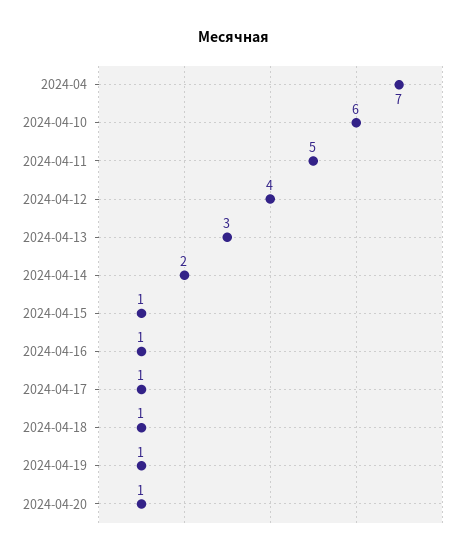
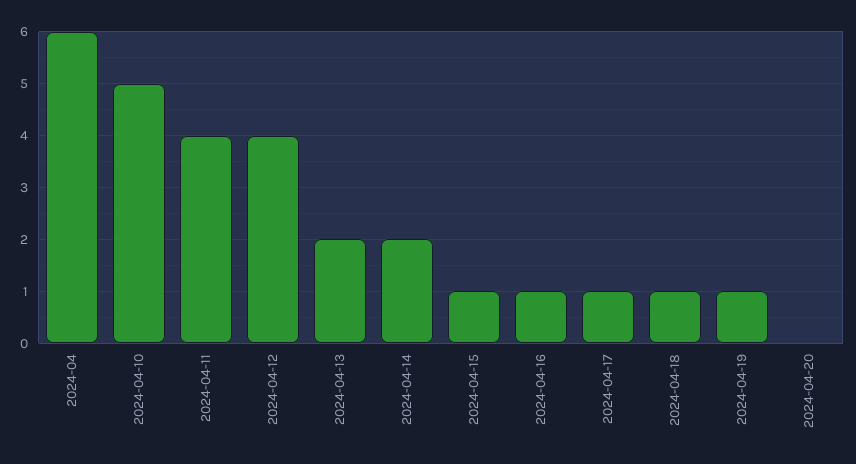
2024-04: 7 -> 6
2024-04-10: 6 -> 5
2024-04-11: 5 -> 4
2024-04-13: 3 -> 2
2024-04-20: 1 -> 0

